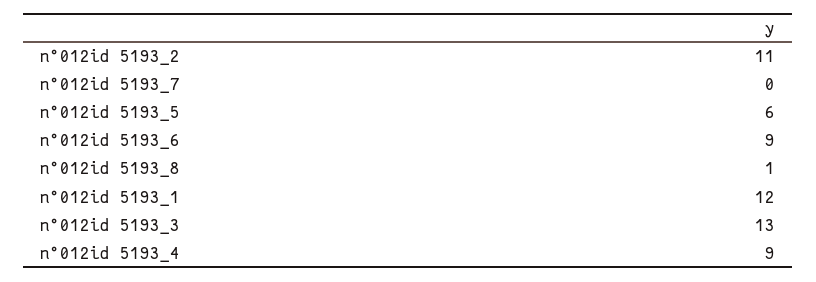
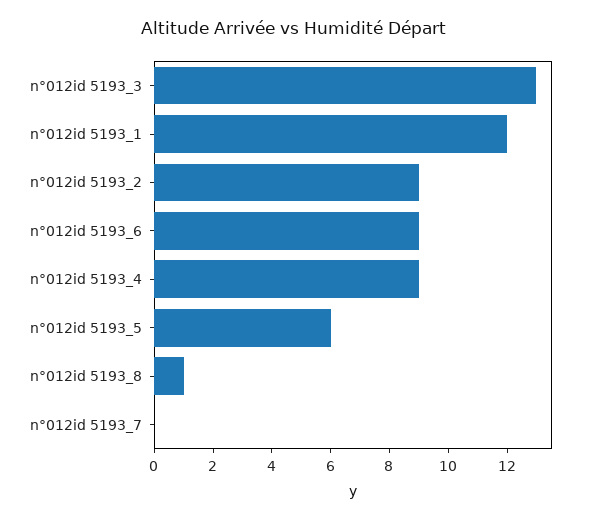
n°012id 5193_2: 11 -> 9

